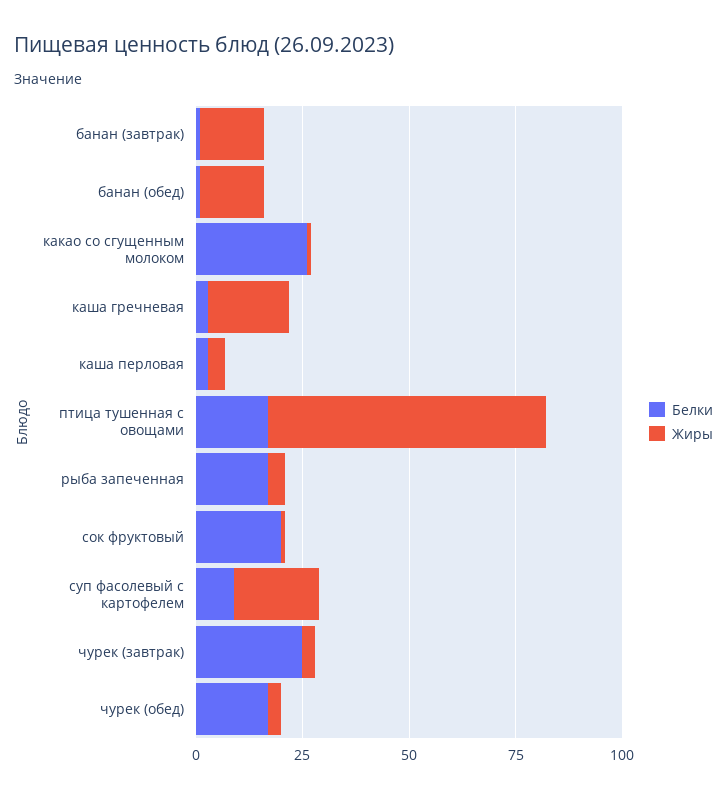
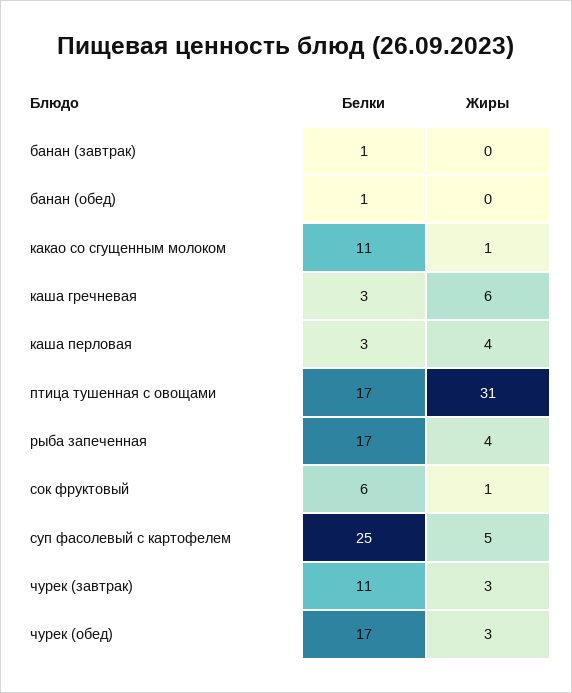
Жиры, банан (завтрак): 15 -> 0
Жиры, банан (обед): 15 -> 0
Белки, какао со сгущенным молоком: 25 -> 11
Жиры, каша гречневая: 20 -> 6
Жиры, птица тушенная с овощами: 65 -> 31
Белки, сок фруктовый: 20 -> 6
Белки, суп фасолевый с картофелем: 10 -> 25
Жиры, суп фасолевый с картофелем: 20 -> 5
Белки, чурек (завтрак): 25 -> 11

